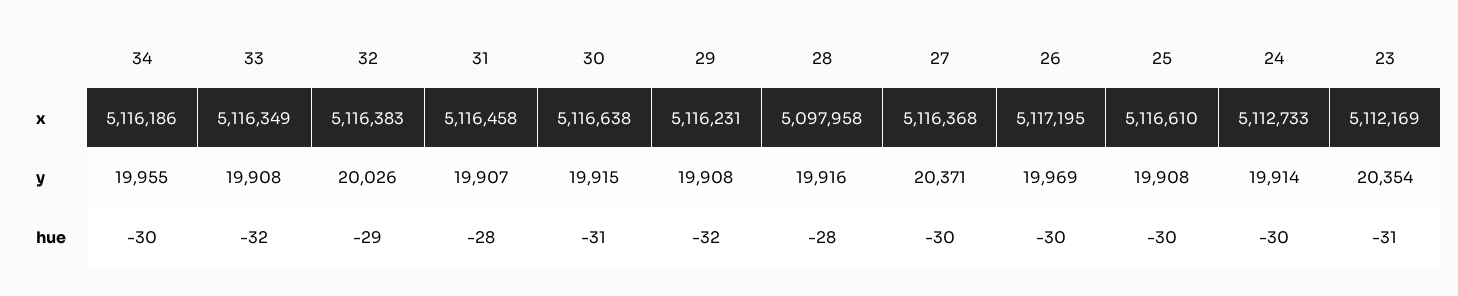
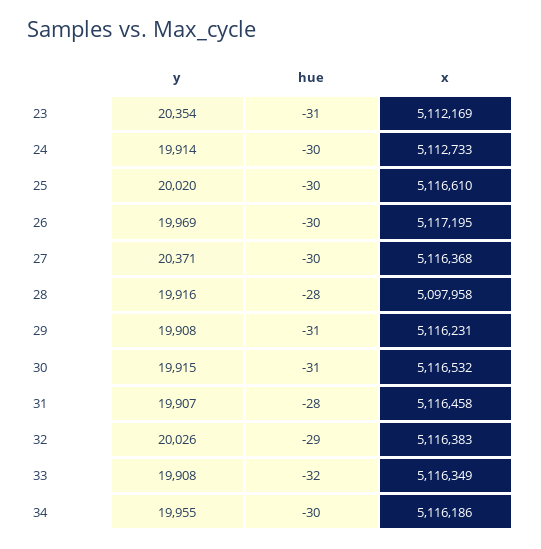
30, x: 5116638 -> 5116532
25, y: 19908 -> 20020
29, hue: -32 -> -31

